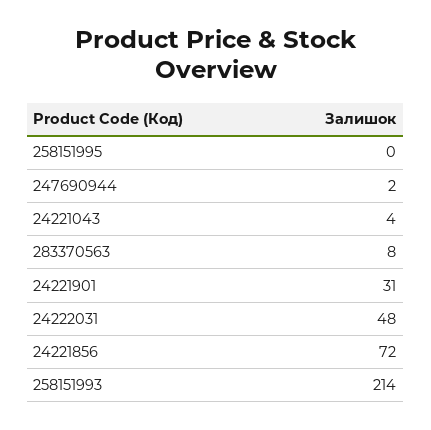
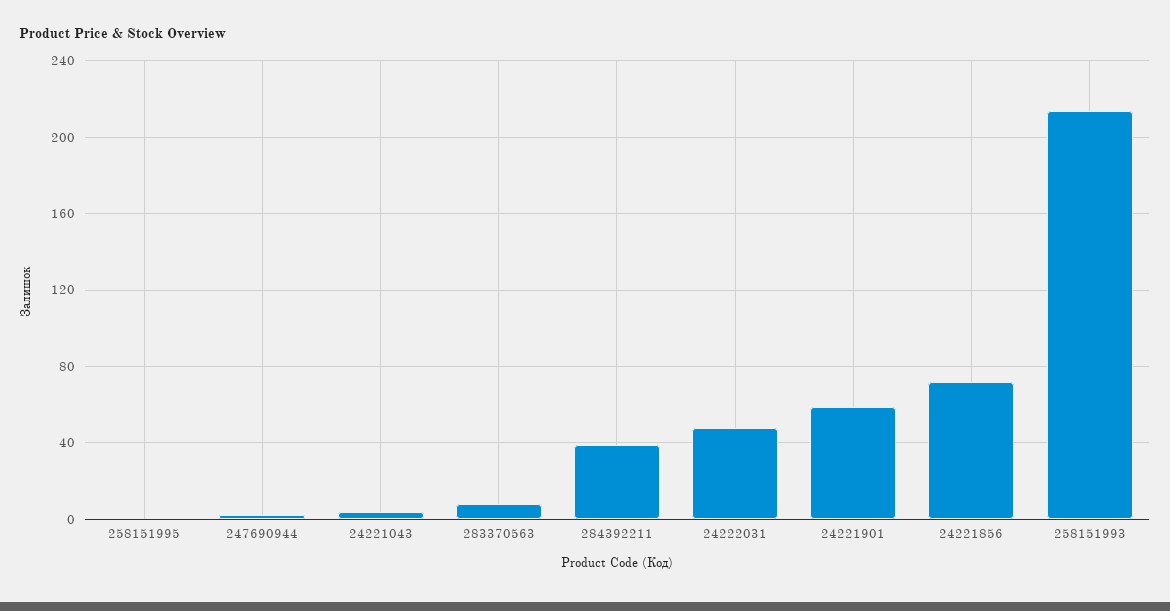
24221901: 31 -> 60
284392211: none -> 40

